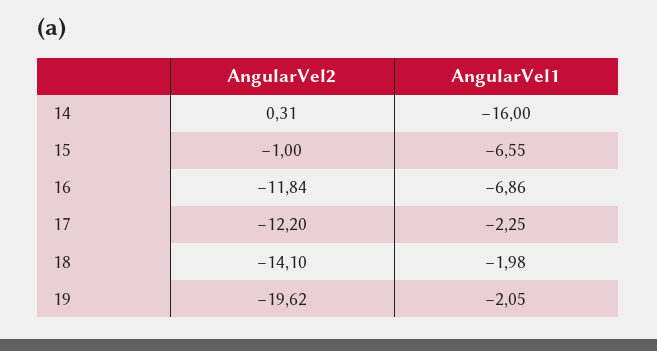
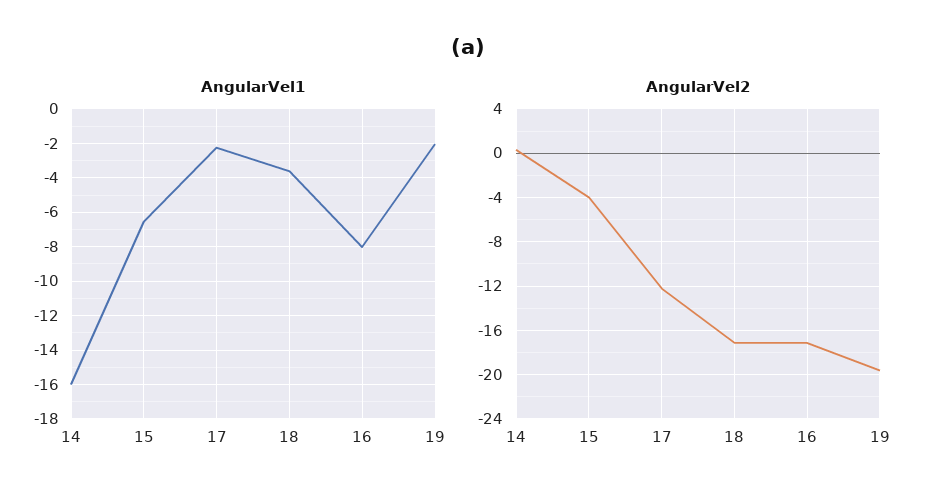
AngularVel2, 15: -1 -> -4
AngularVel2, 16: -11.84 -> -17
AngularVel1, 16: -6.86 -> -8
AngularVel2, 18: -14.1 -> -17
AngularVel1, 18: -1.98 -> -3.5

